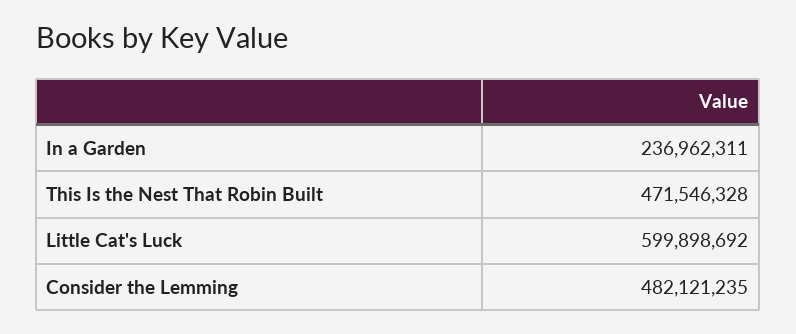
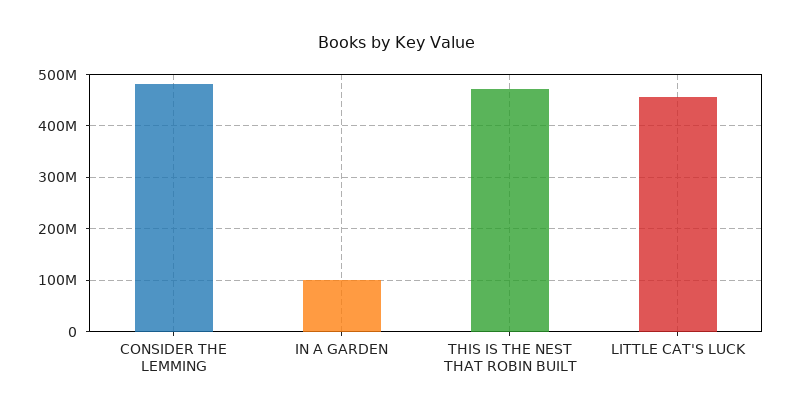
In a Garden: 236962311 -> 100000000
Little Cat's Luck: 599898692 -> 460000000

